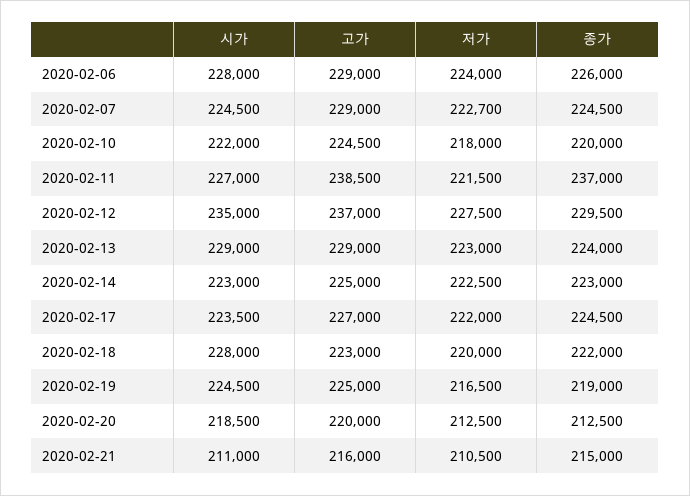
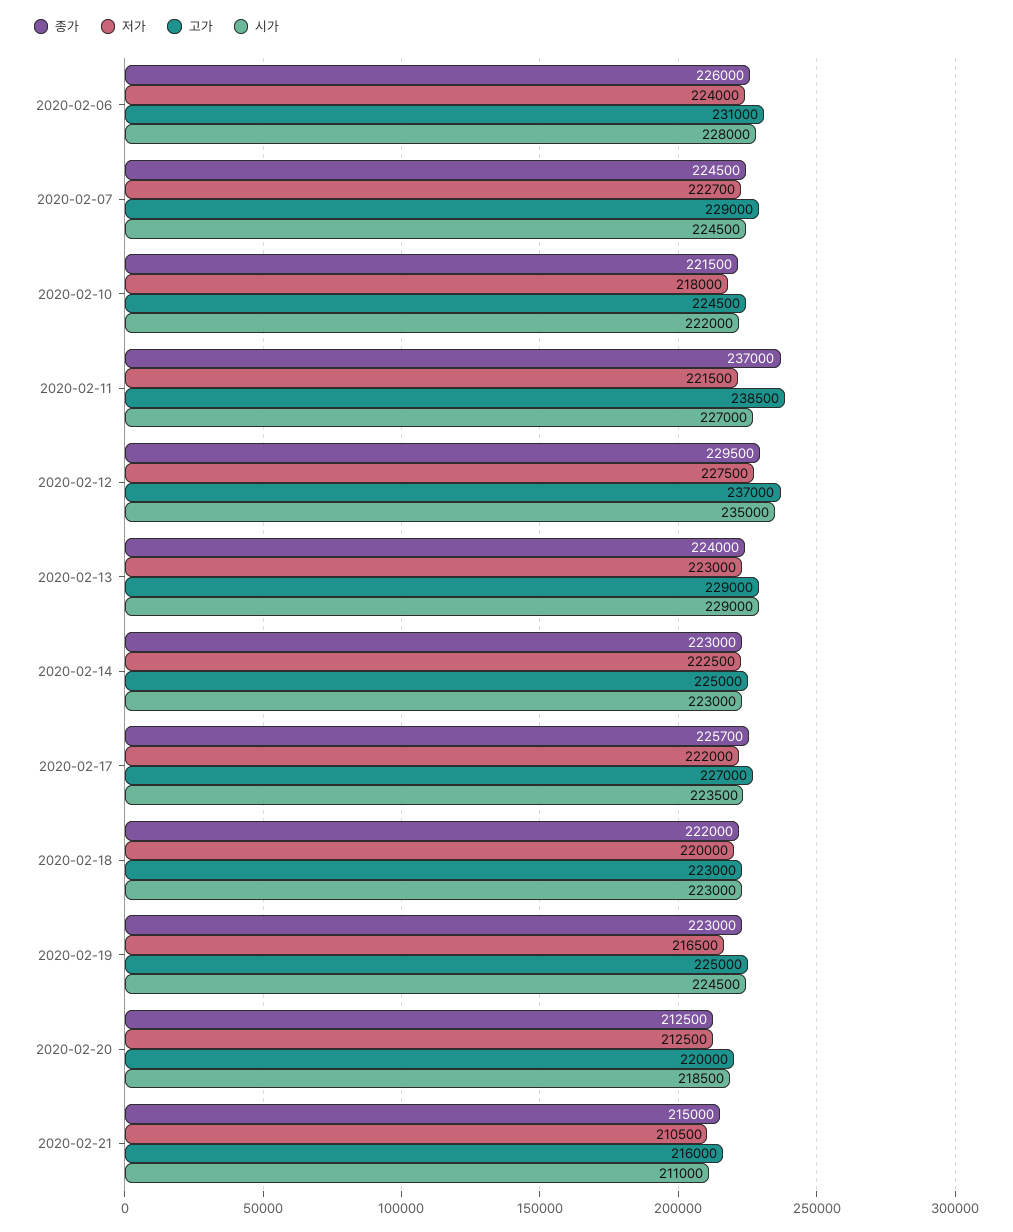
고가, 2020-02-06: 229000 -> 231000
종가, 2020-02-10: 220000 -> 221500
종가, 2020-02-17: 224500 -> 225700
시가, 2020-02-18: 228000 -> 223000
종가, 2020-02-19: 219000 -> 223000

